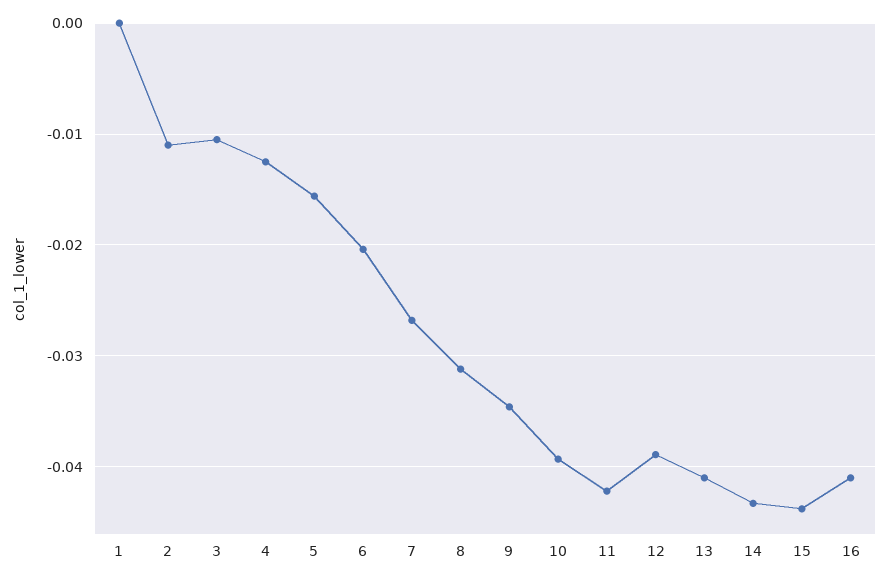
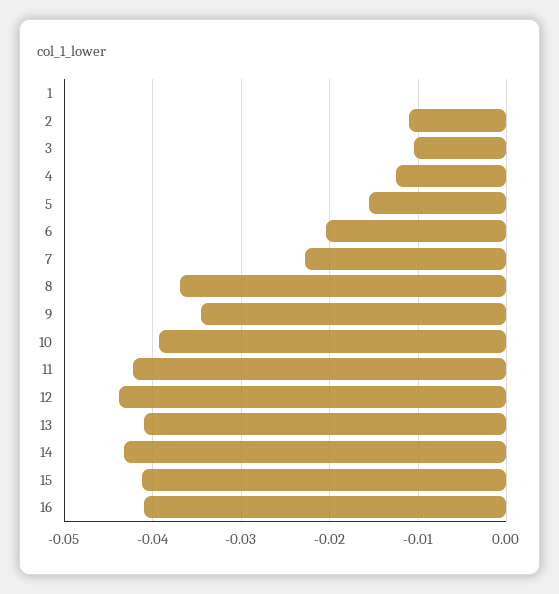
7: -0.027 -> -0.023
8: -0.031 -> -0.037
12: -0.039 -> -0.044
15: -0.044 -> -0.041

